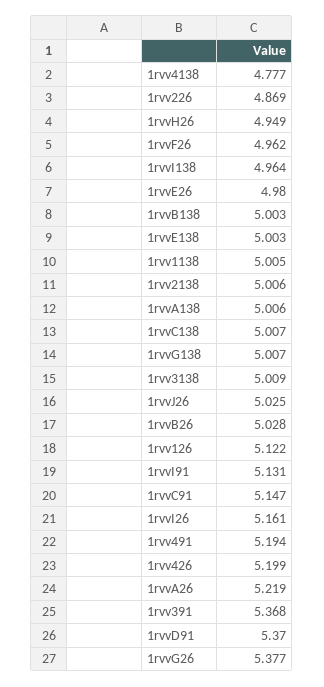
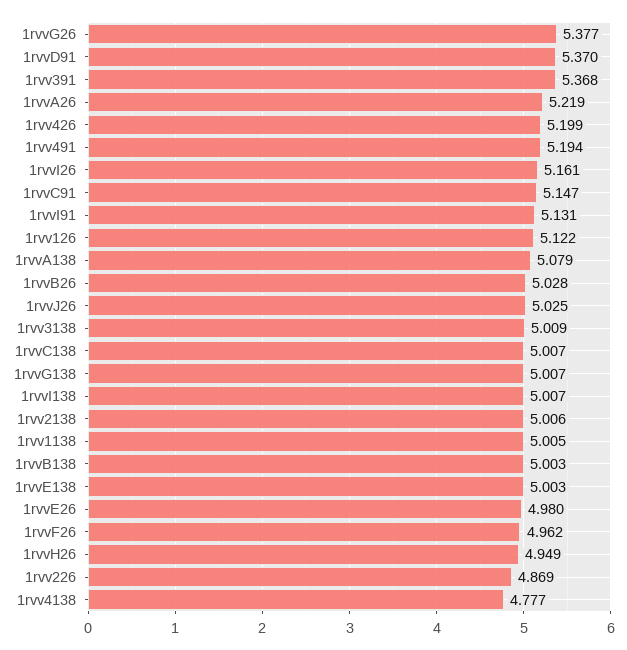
1rvvI138: 4.964 -> 5.007
1rvvA138: 5.006 -> 5.079

